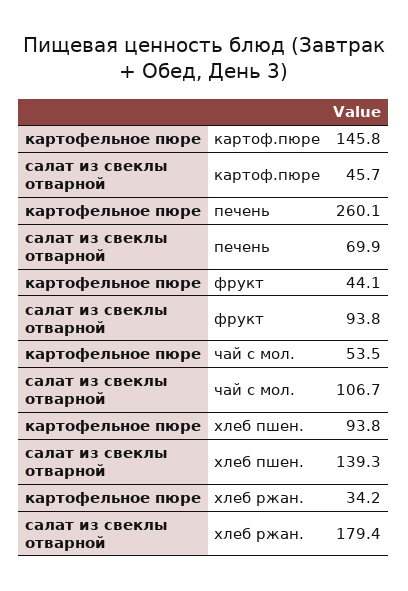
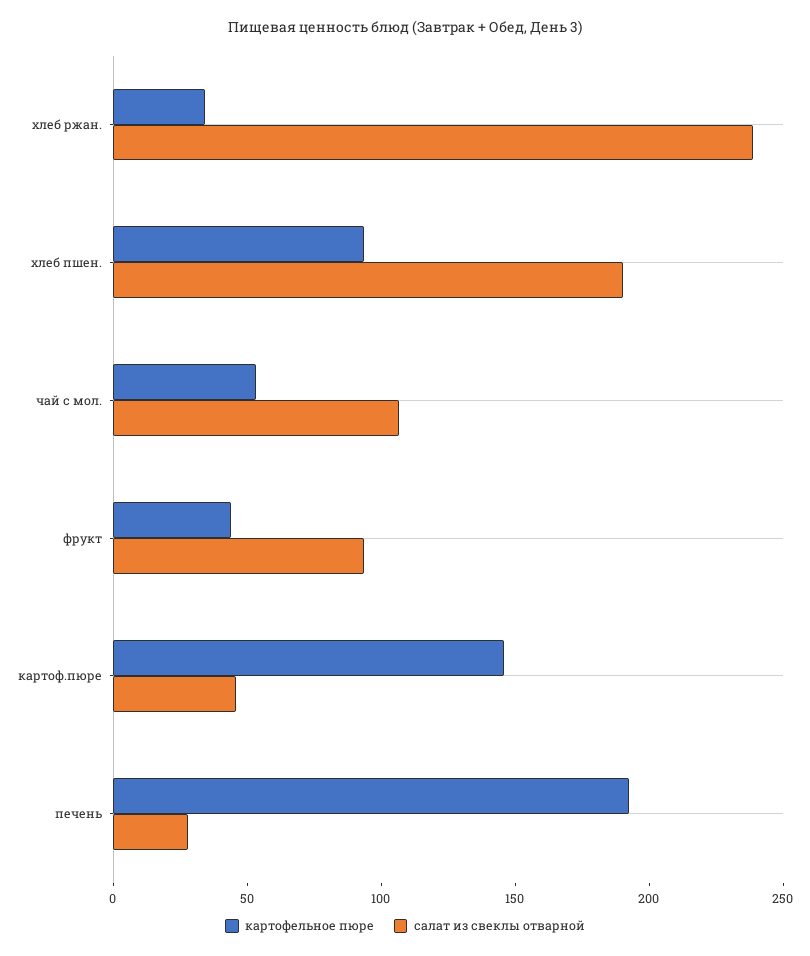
картофельное пюре, печень: 260.1 -> 190
салат из свеклы отварной, печень: 69.9 -> 30
салат из свеклы отварной, хлеб пшен.: 139.3 -> 190
салат из свеклы отварной, хлеб ржан.: 179.4 -> 240

